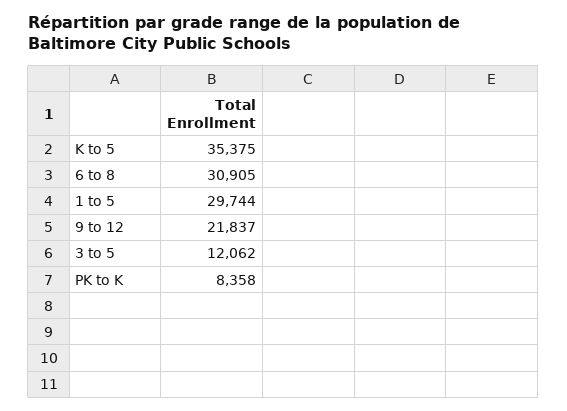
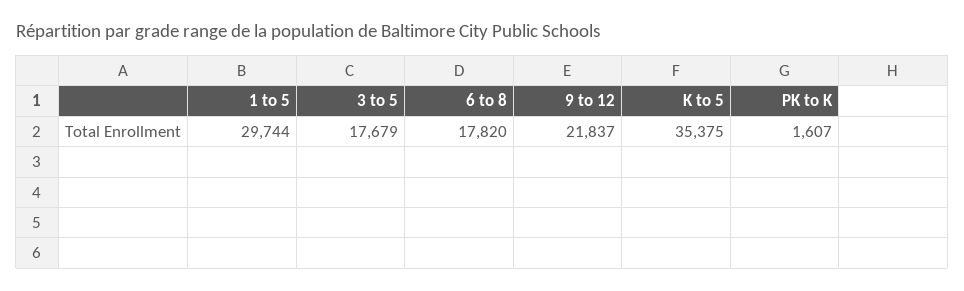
6 to 8: 30905 -> 17820
3 to 5: 12062 -> 17679
PK to K: 8358 -> 1607

